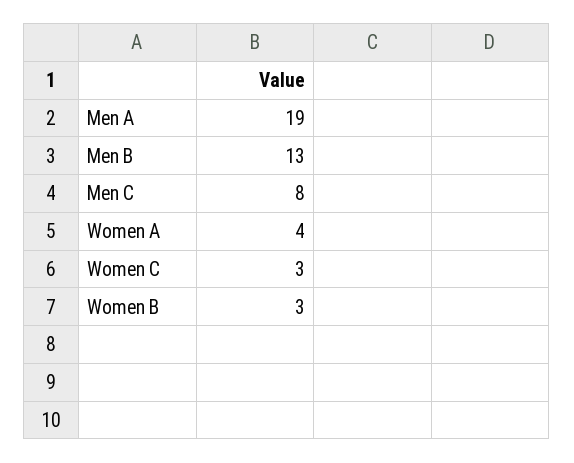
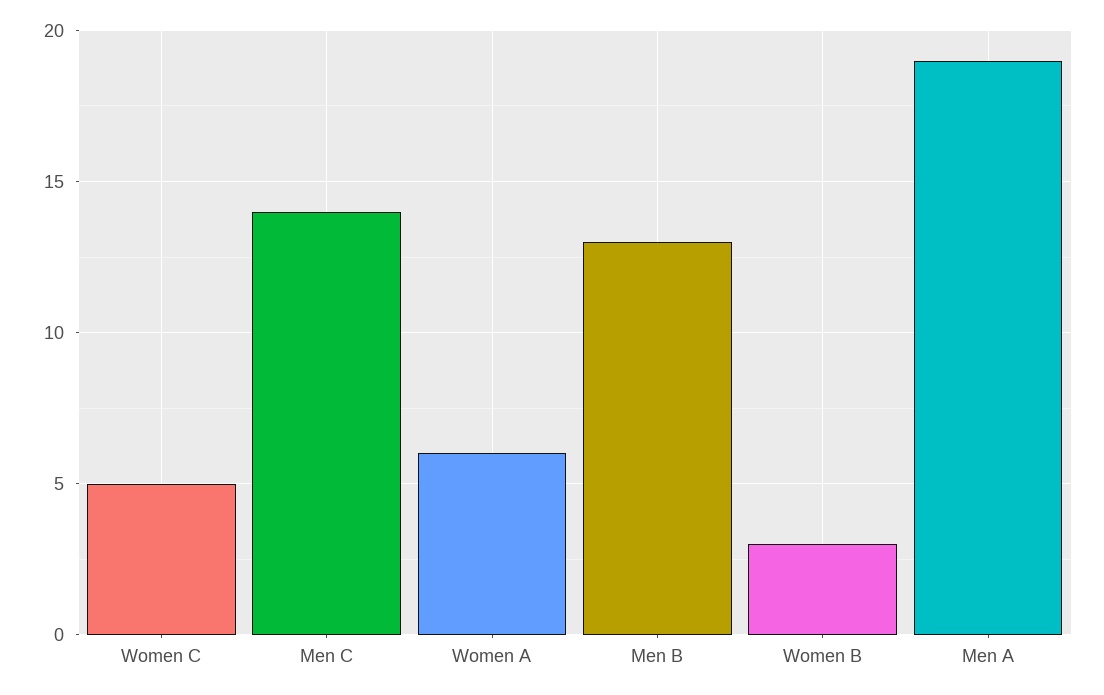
Men C: 8 -> 14
Women A: 4 -> 6
Women C: 3 -> 5

